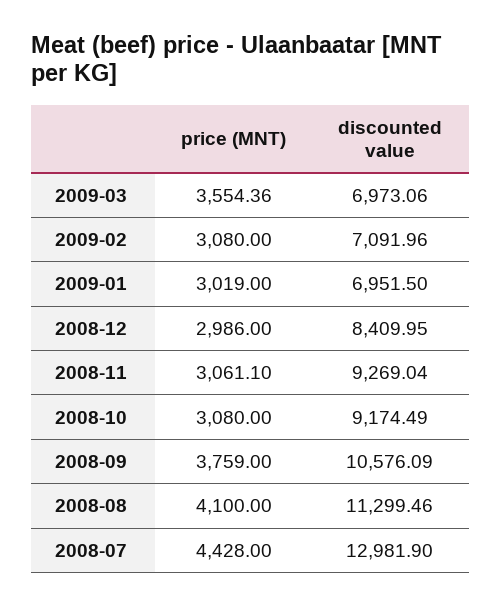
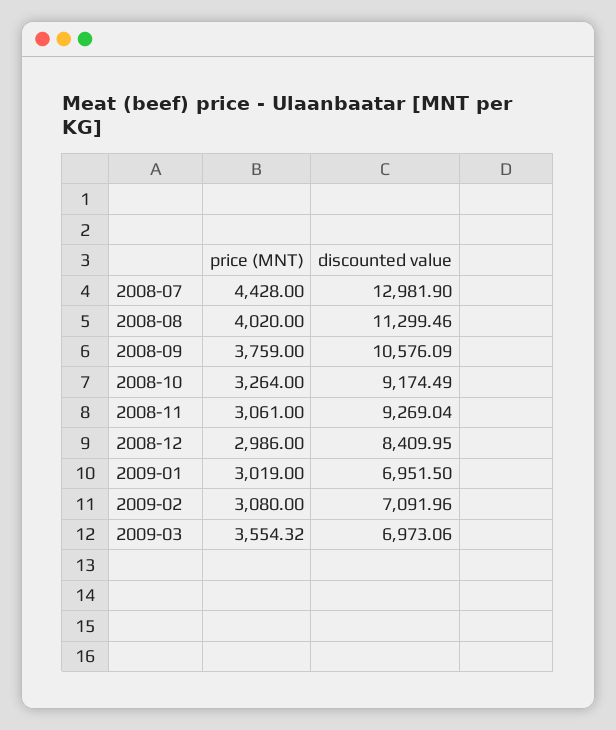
price (MNT), 2009-03: 3554.36 -> 3554.32
price (MNT), 2008-11: 3061.1 -> 3061
price (MNT), 2008-10: 3080 -> 3264
price (MNT), 2008-08: 4100 -> 4020

